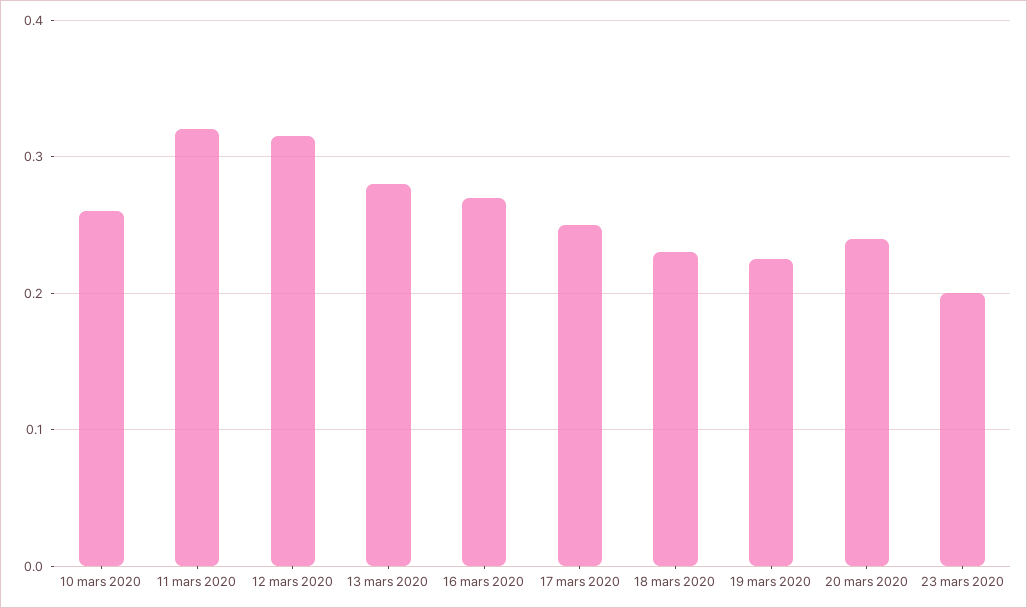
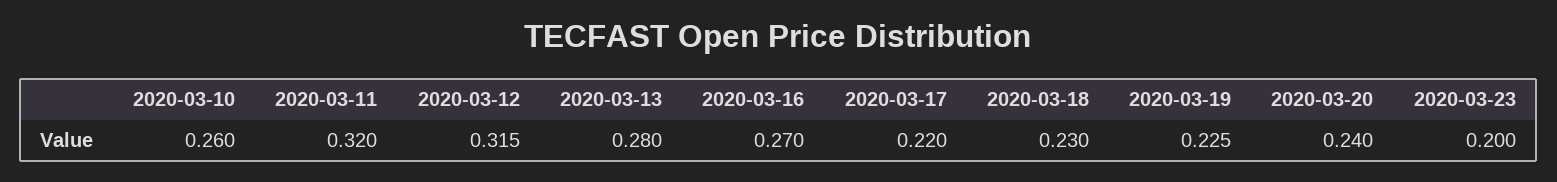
17 mars 2020: 0.25 -> 0.22

